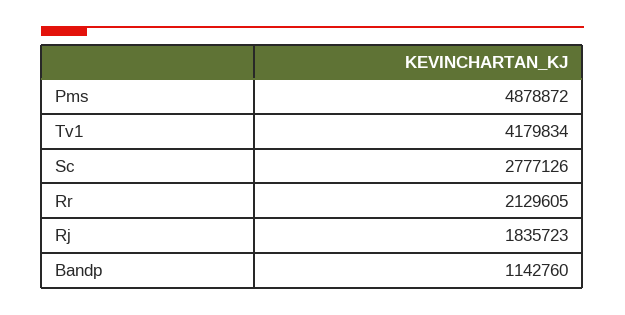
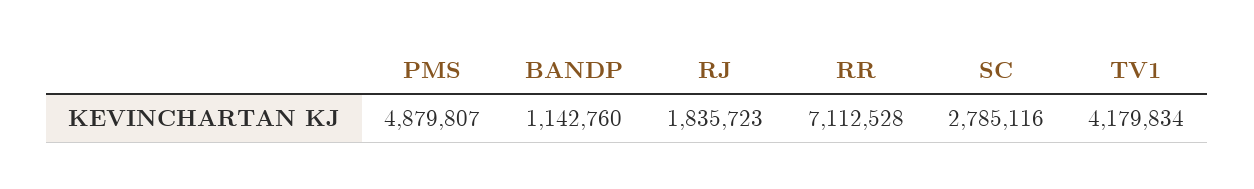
Pms: 4878872 -> 4879807
Sc: 2777126 -> 2785116
Rr: 2129605 -> 7112528

